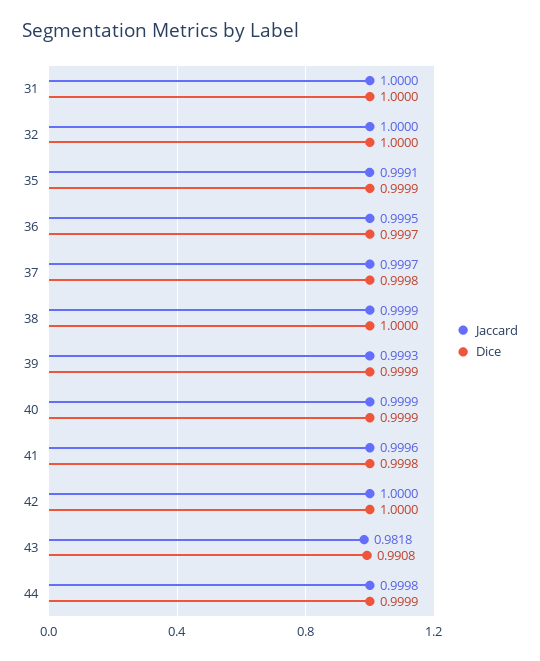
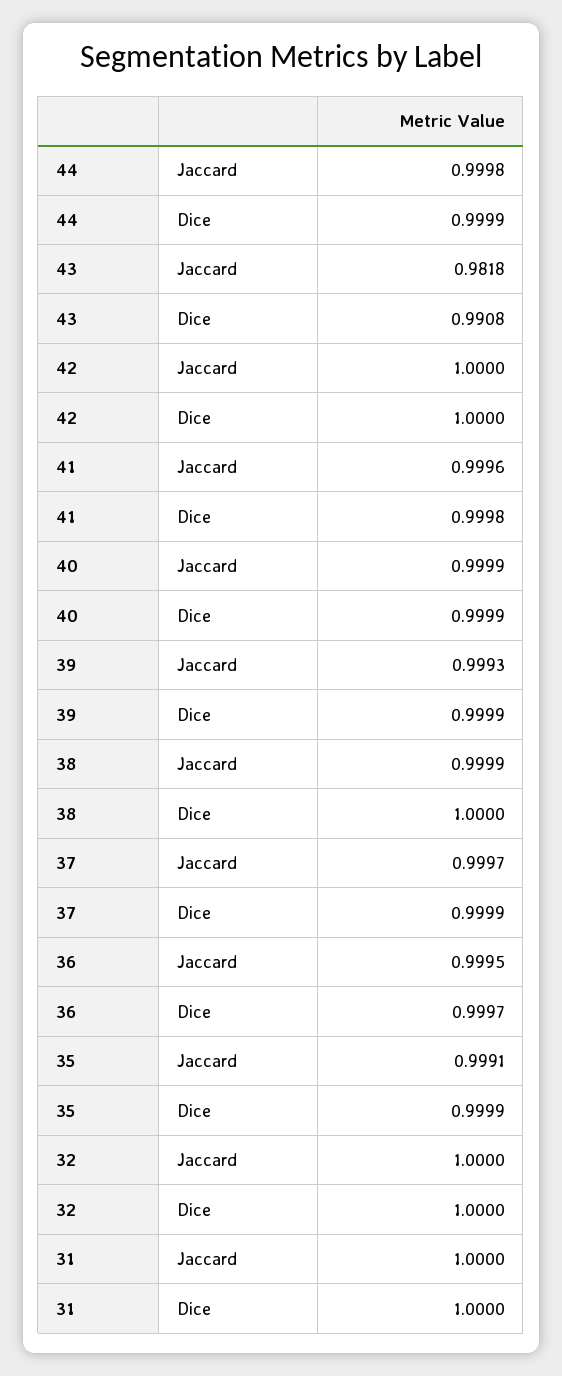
Dice, 37: 0.9998 -> 0.9999

